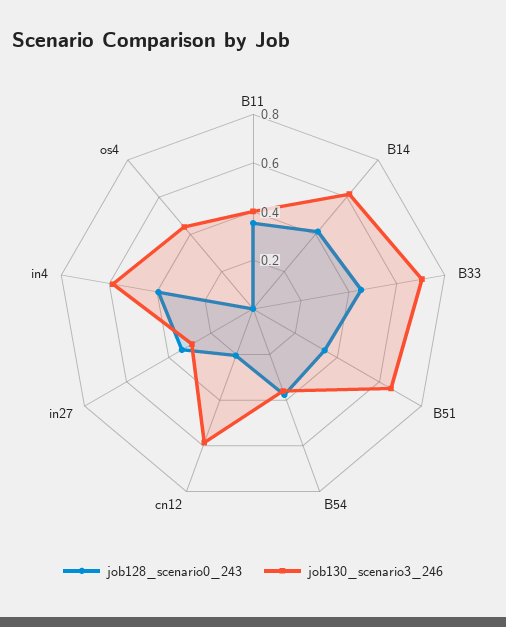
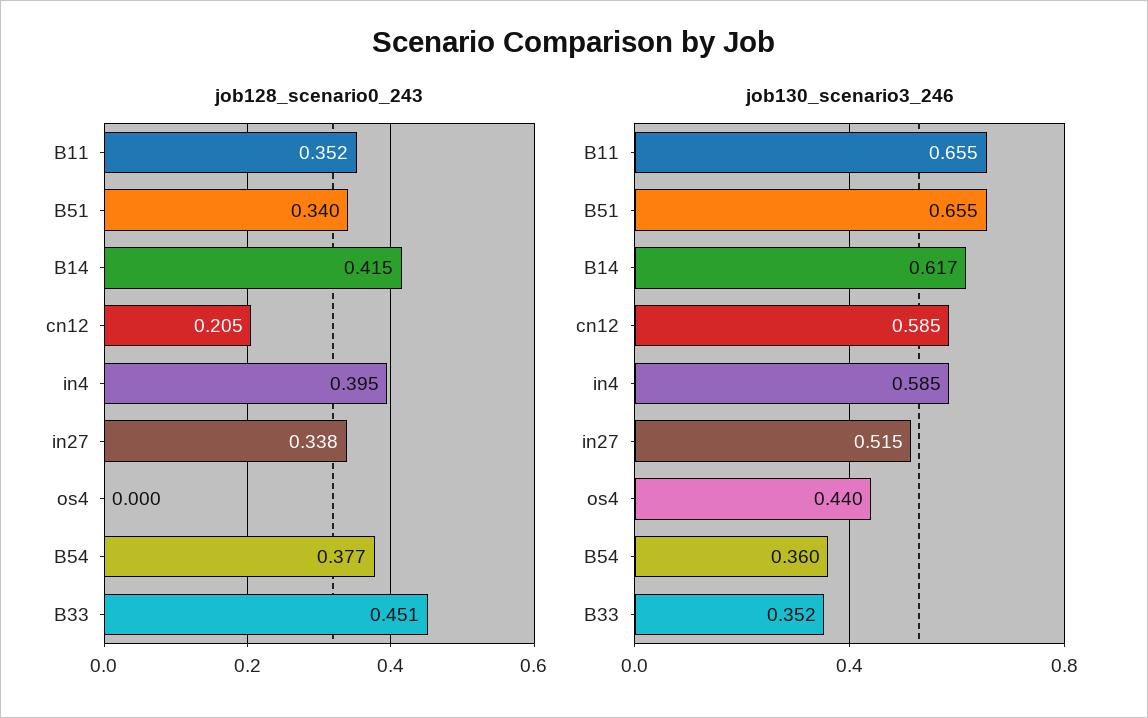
job130_scenario3_246, B11: 0.4 -> 0.655
job130_scenario3_246, B33: 0.7 -> 0.352
job130_scenario3_246, in27: 0.3 -> 0.515

